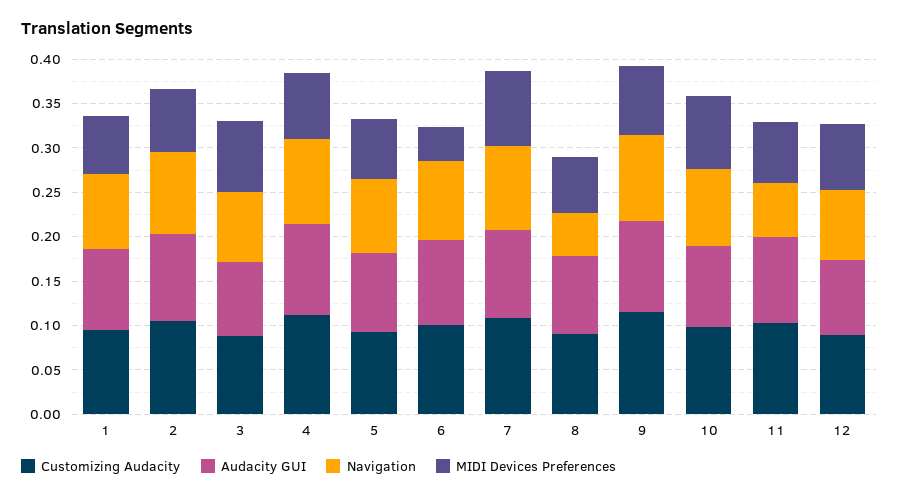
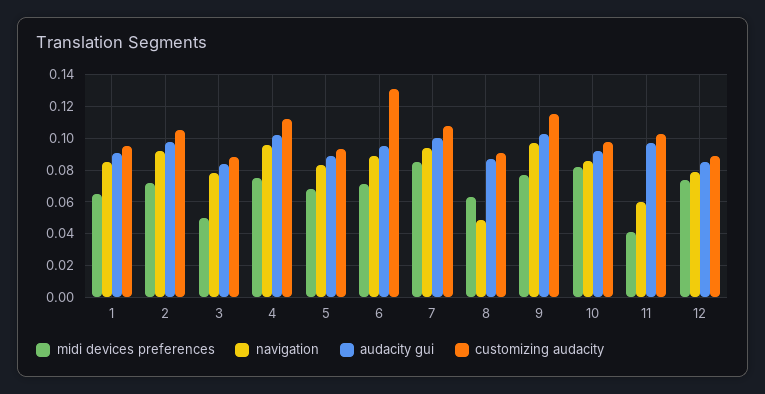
MIDI Devices Preferences, 3: 0.08 -> 0.05
Customizing Audacity, 6: 0.1 -> 0.13
MIDI Devices Preferences, 6: 0.04 -> 0.07
MIDI Devices Preferences, 11: 0.07 -> 0.04

